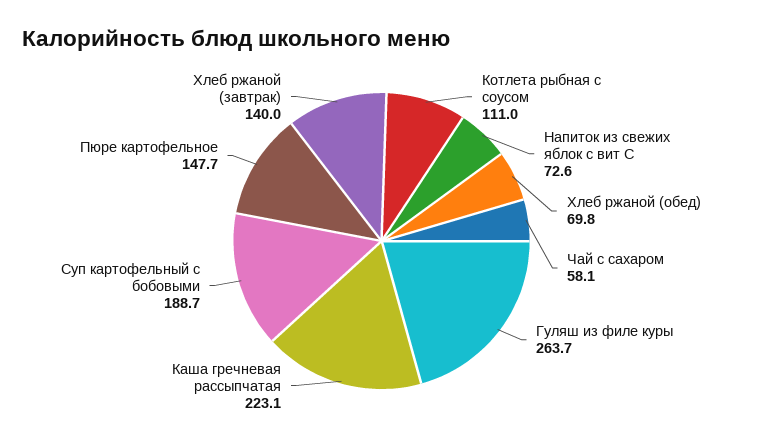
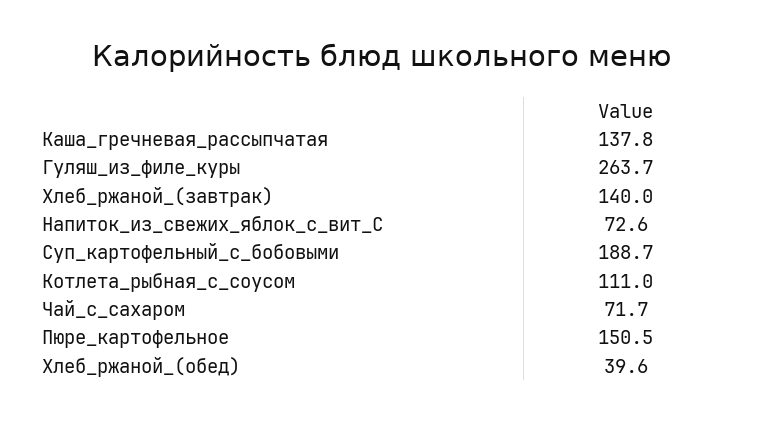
Хлеб ржаной (обед): 69.8 -> 39.6
Чай с сахаром: 58.1 -> 71.7
Каша гречневая рассыпчатая: 223.1 -> 137.8
Пюре картофельное: 147.7 -> 150.5

